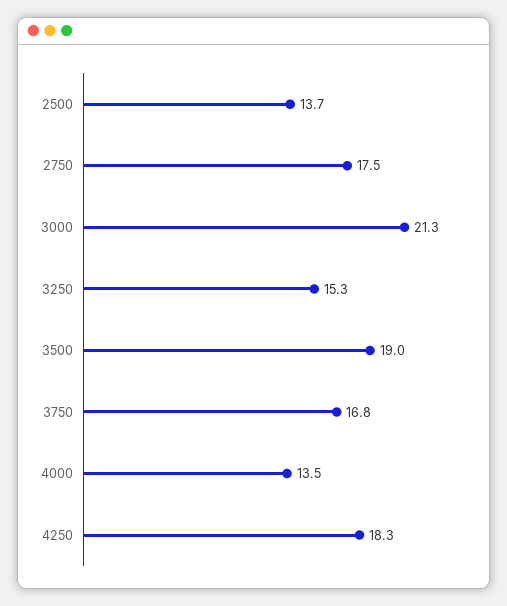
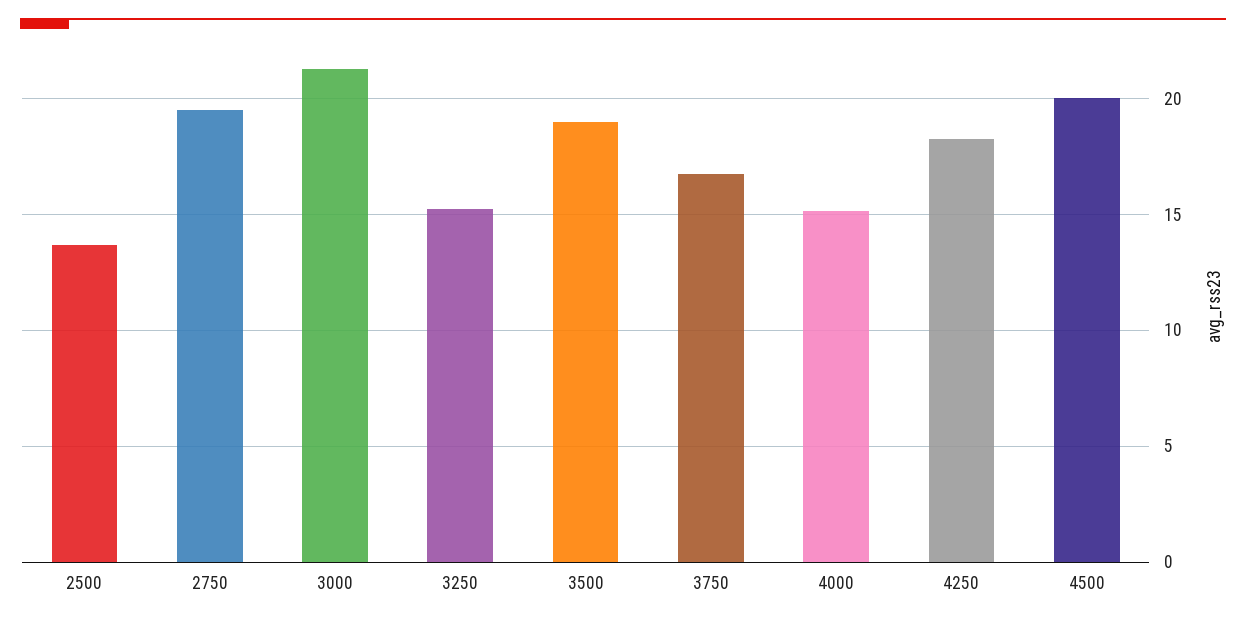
2750: 17.5 -> 19.5
4000: 13.5 -> 15
4500: none -> 20

